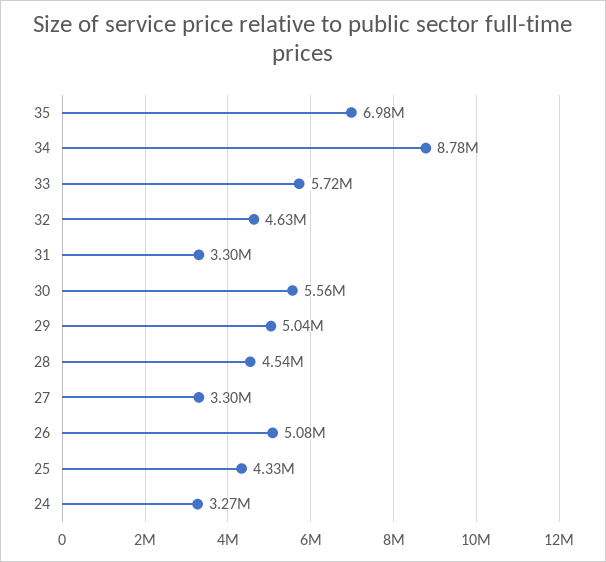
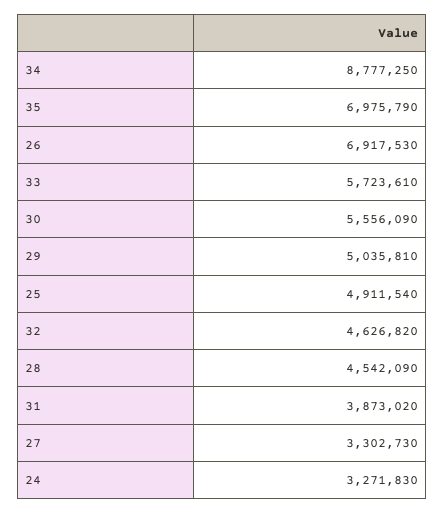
31: 3300000 -> 3873020
26: 5080000 -> 6917530
25: 4330000 -> 4911540

